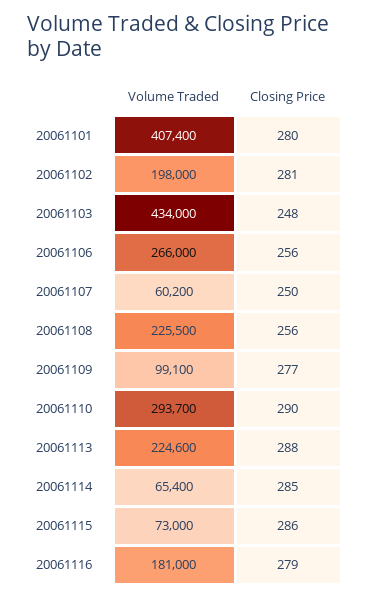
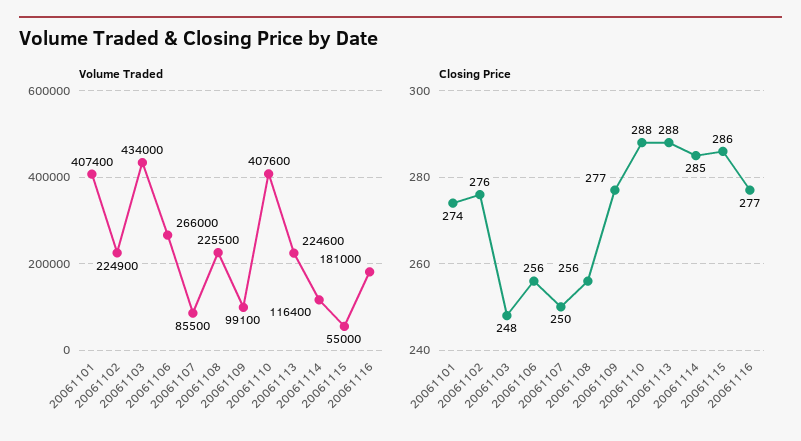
Closing Price, 20061101: 280 -> 274
Volume Traded, 20061102: 198000 -> 224900
Closing Price, 20061102: 281 -> 276
Volume Traded, 20061107: 60200 -> 85500
Volume Traded, 20061110: 293700 -> 407600
Closing Price, 20061110: 290 -> 288
Volume Traded, 20061114: 65400 -> 116400
Volume Traded, 20061115: 73000 -> 55000
Closing Price, 20061116: 279 -> 277

